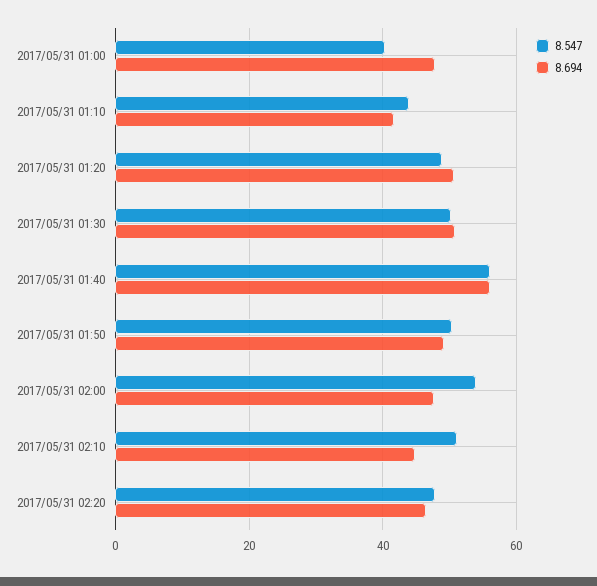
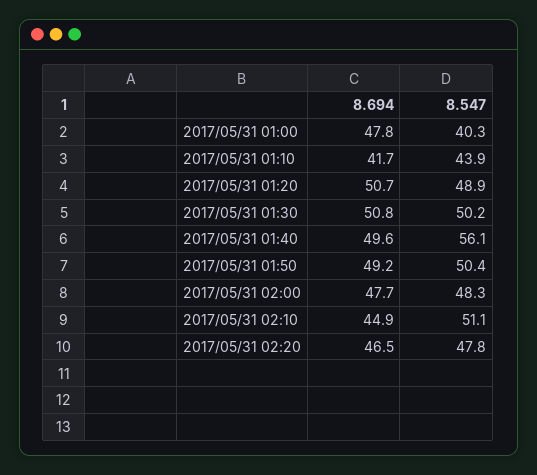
8.694, 2017/05/31 01:40: 56 -> 49.6
8.547, 2017/05/31 02:00: 54 -> 48.3

